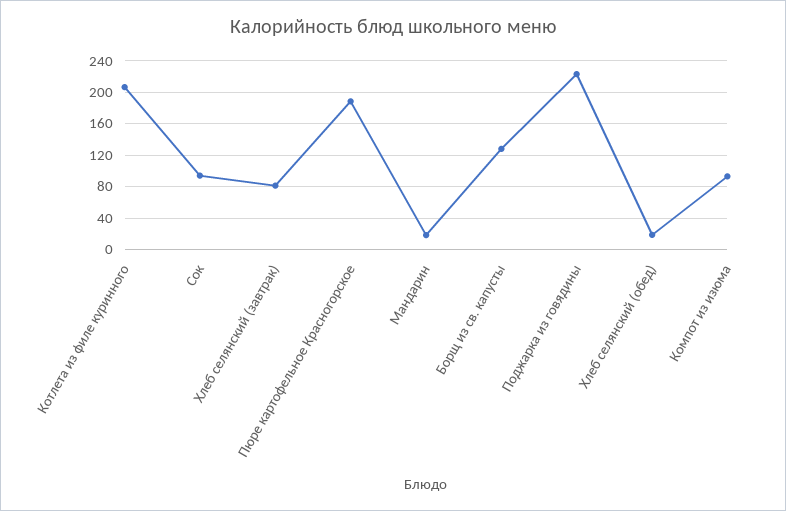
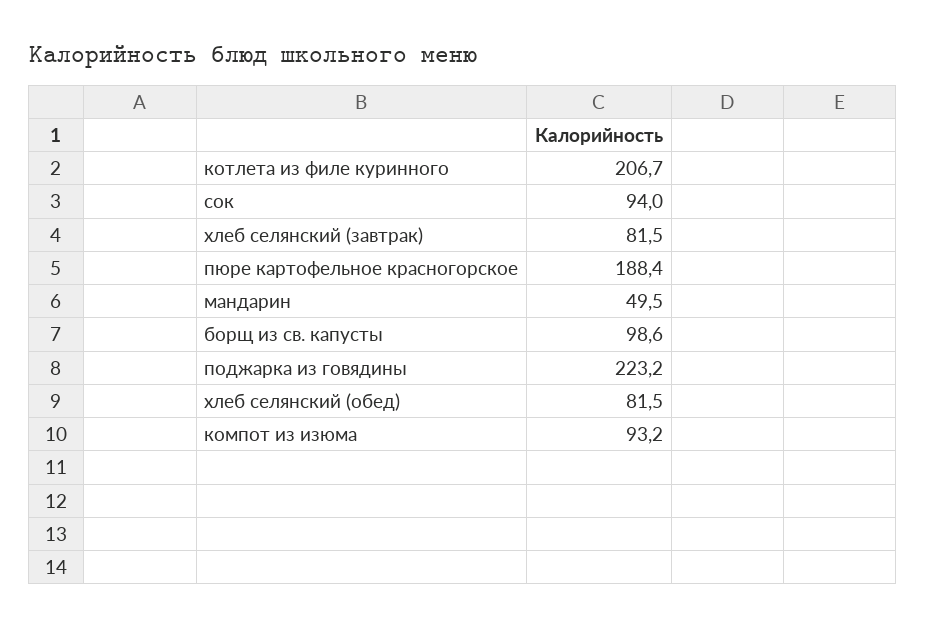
Мандарин: 20 -> 49.5
Борщ из св. капусты: 130 -> 98.6
Хлеб селянский (обед): 20 -> 81.5

